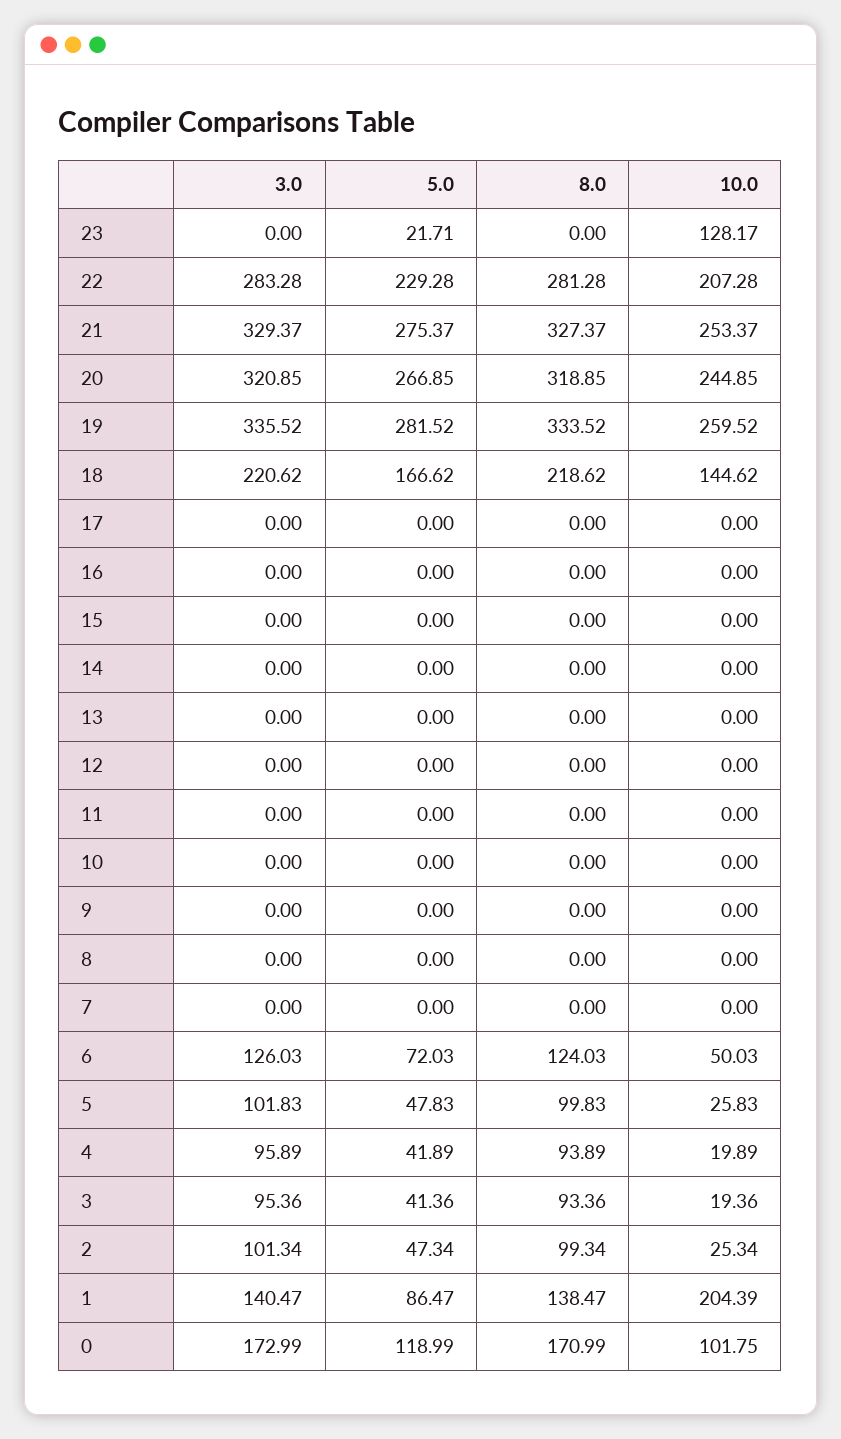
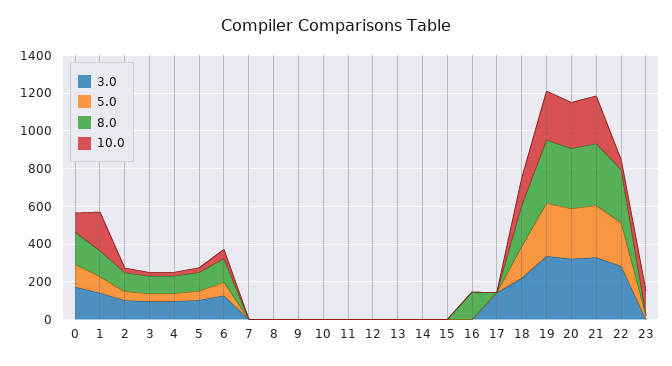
10.0, 22: 207.28 -> 50
3.0, 17: 0 -> 150
8.0, 16: 0 -> 150

